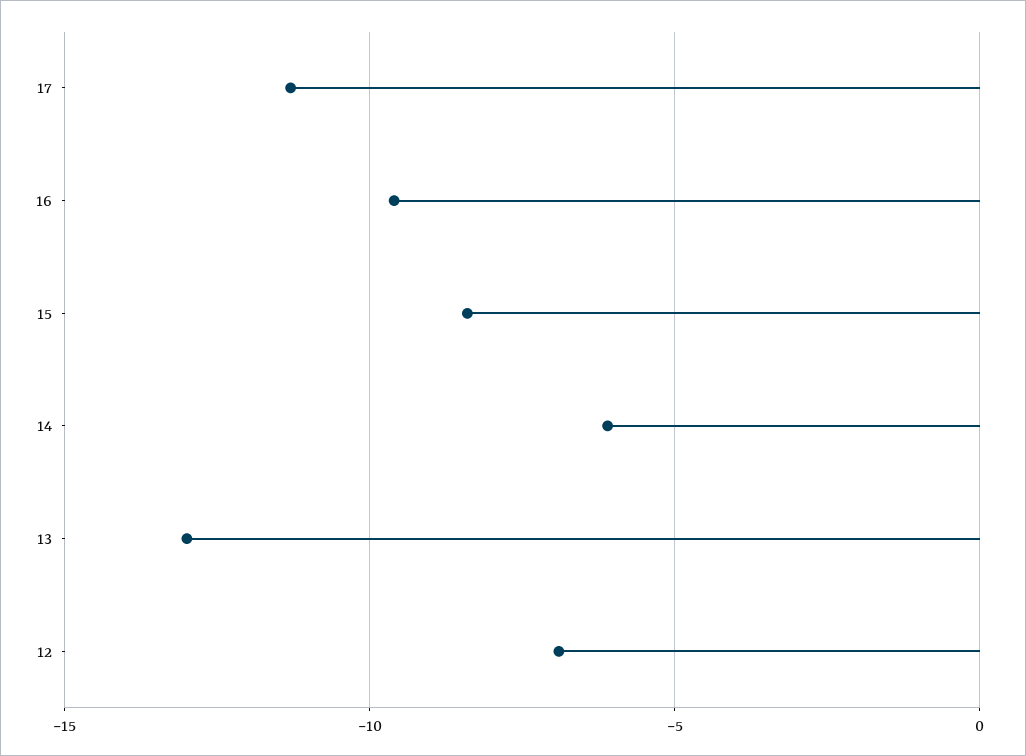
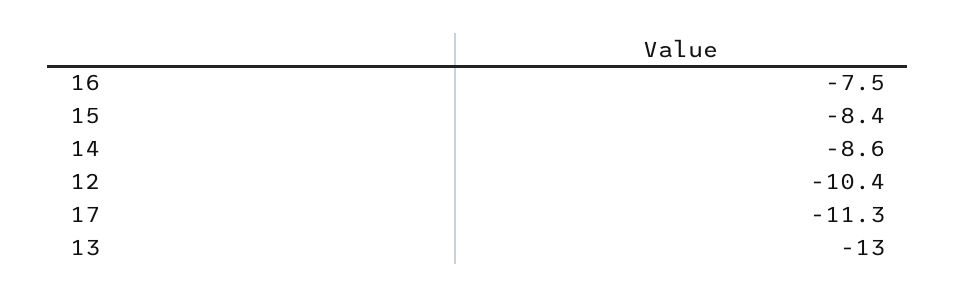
16: -9.5 -> -7.5
14: -6 -> -8.6
12: -7 -> -10.4

